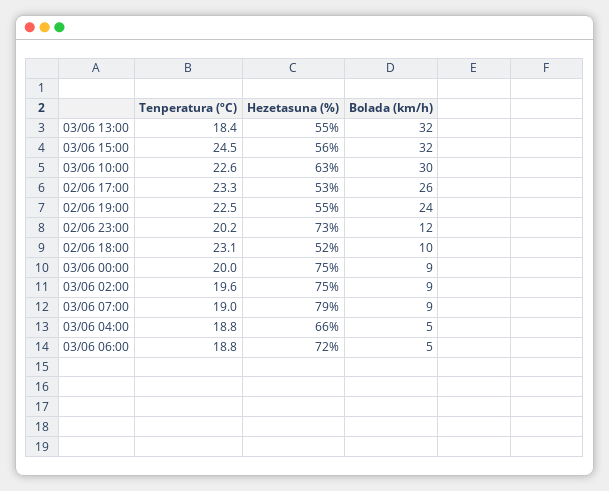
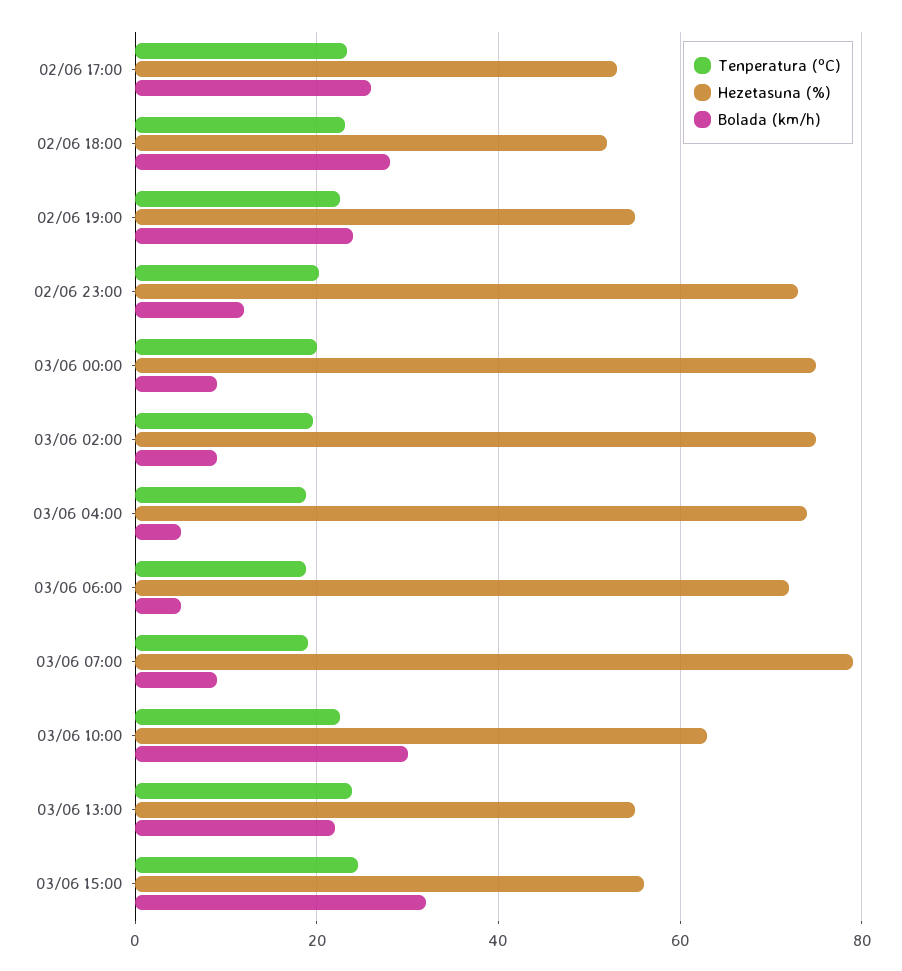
Tenperatura (ºC), 03/06 13:00: 18.4 -> 24
Bolada (km/h), 03/06 13:00: 32 -> 22
Bolada (km/h), 02/06 18:00: 10 -> 28
Hezetasuna (%), 03/06 04:00: 66 -> 74

